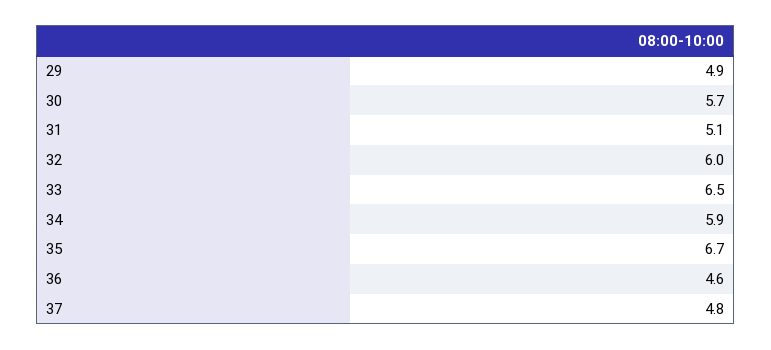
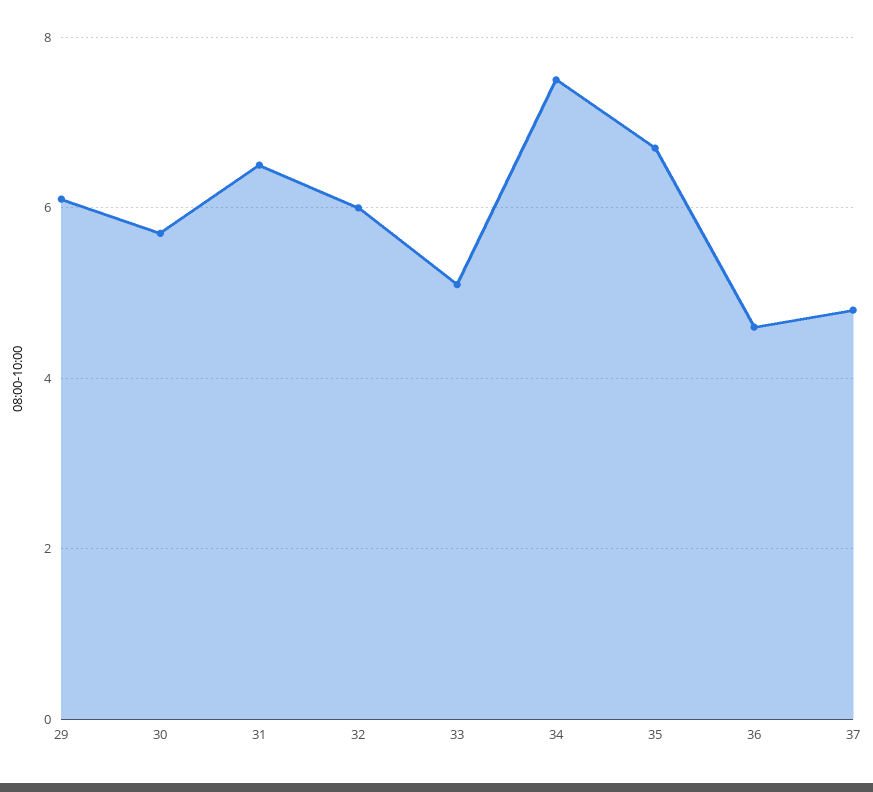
29: 4.9 -> 6
31: 5.1 -> 6.5
33: 6.5 -> 5
34: 5.9 -> 7.5

